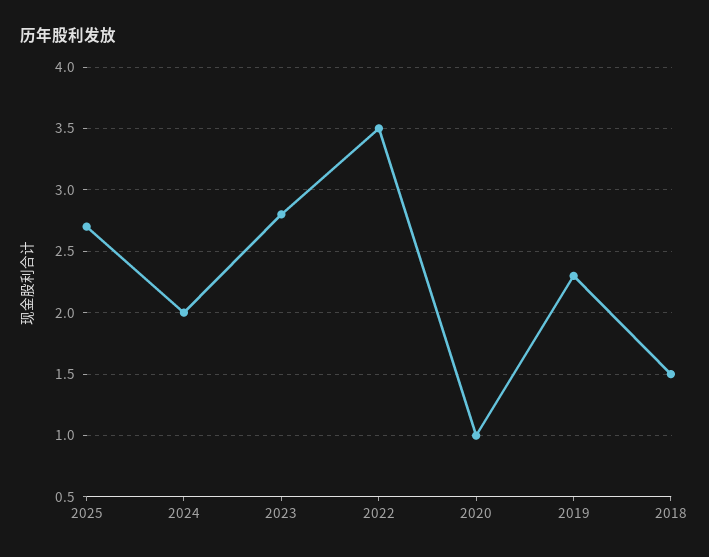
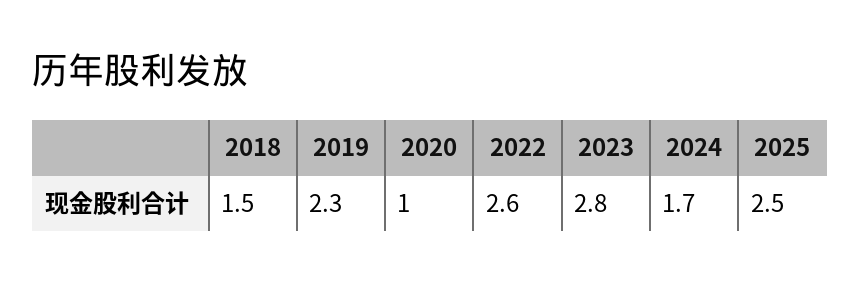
2025: 2.7 -> 2.5
2024: 2 -> 1.7
2022: 3.5 -> 2.6

